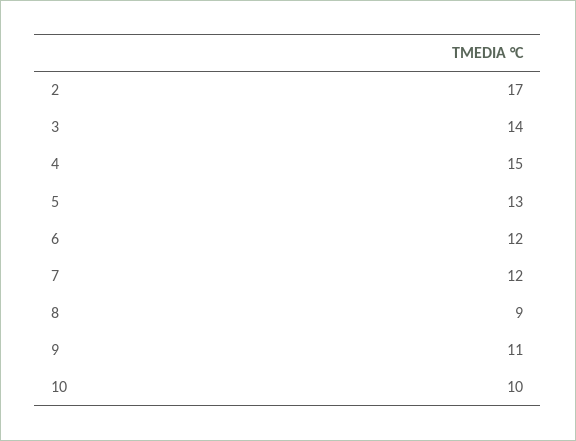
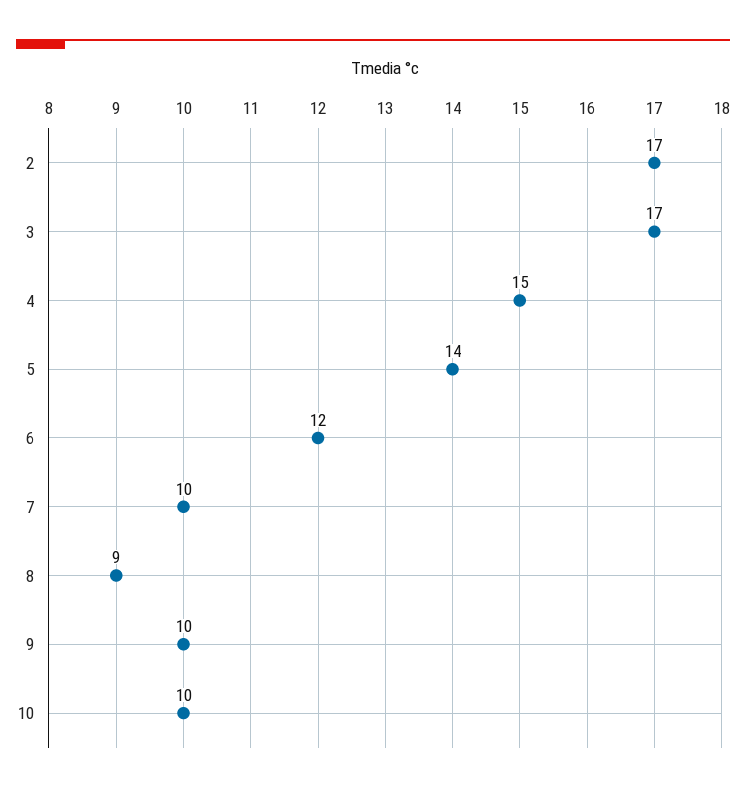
3: 14 -> 17
5: 13 -> 14
7: 12 -> 10
9: 11 -> 10

